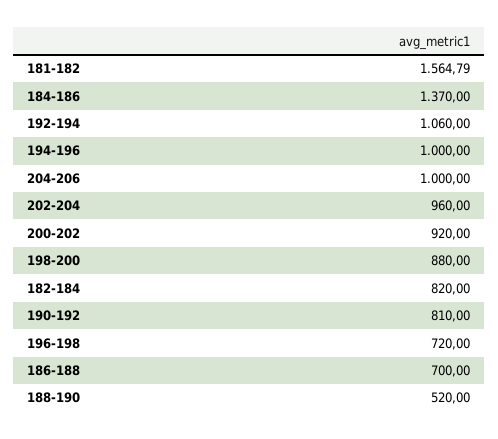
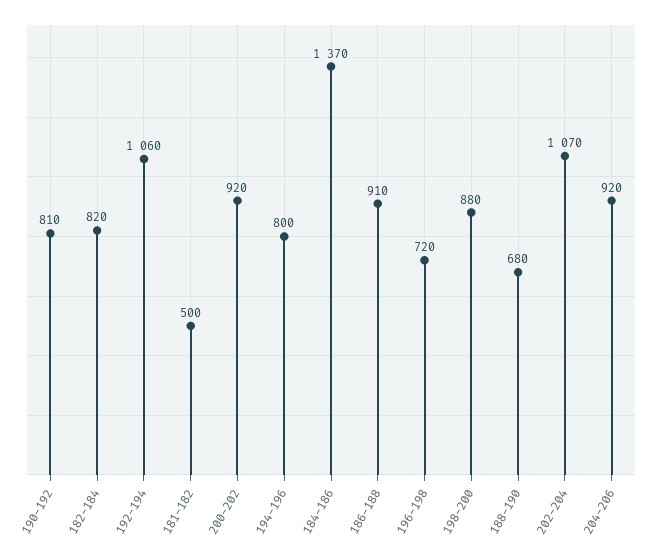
181-182: 1564.79 -> 500
194-196: 1000 -> 800
204-206: 1000 -> 920
202-204: 960 -> 1070
186-188: 700 -> 910
188-190: 520 -> 680

